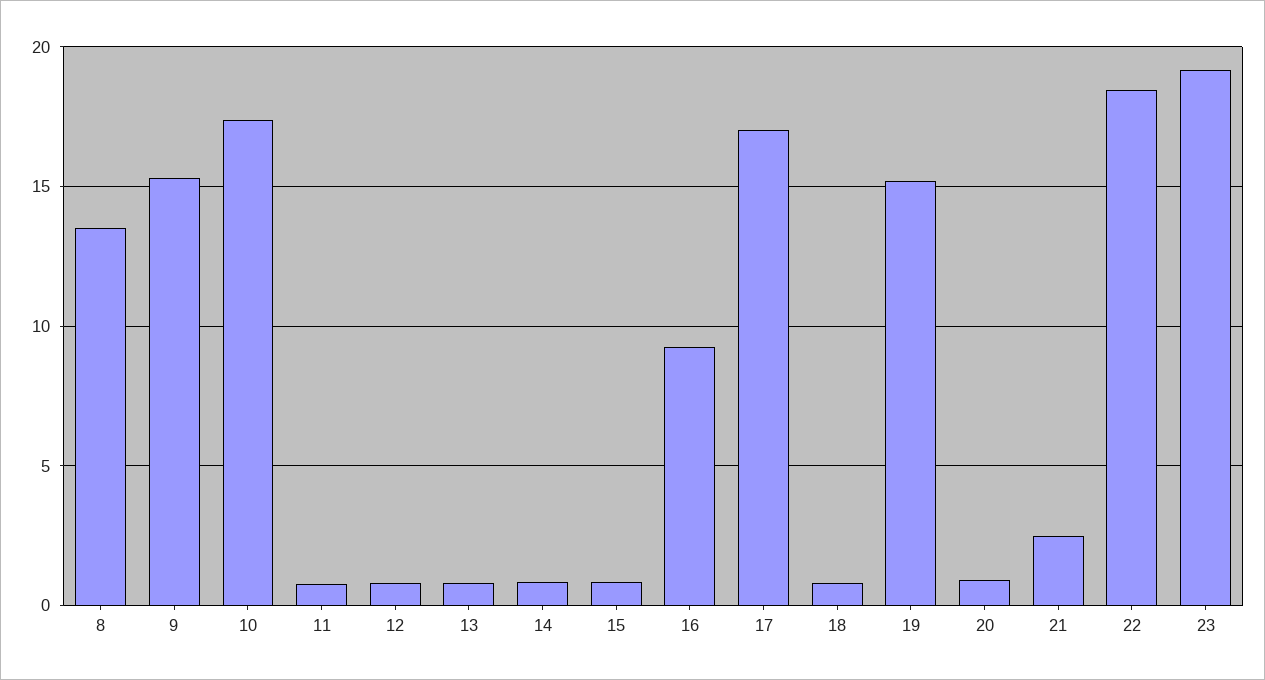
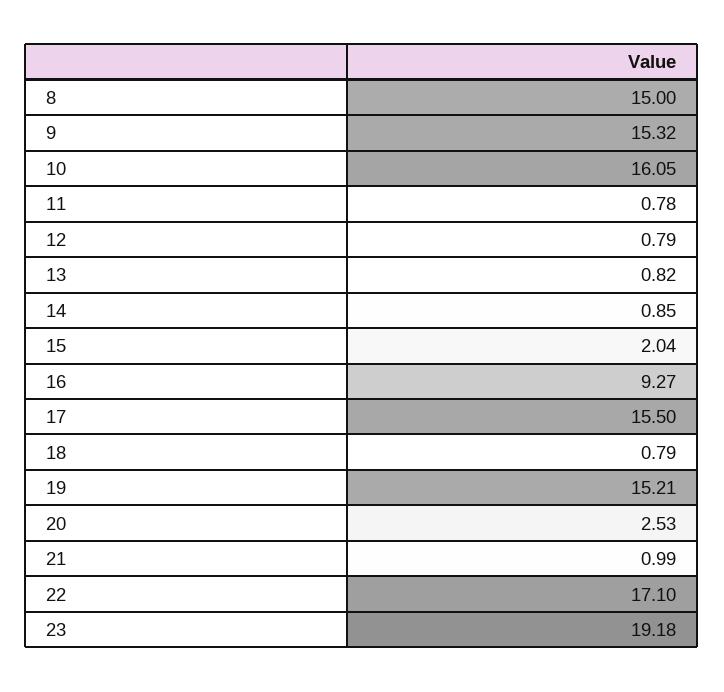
8: 13.5 -> 15
10: 17.5 -> 16.05
15: 1 -> 2.04
17: 17 -> 15.5
20: 1 -> 2.53
21: 2.5 -> 0.99
22: 18.5 -> 17.1

